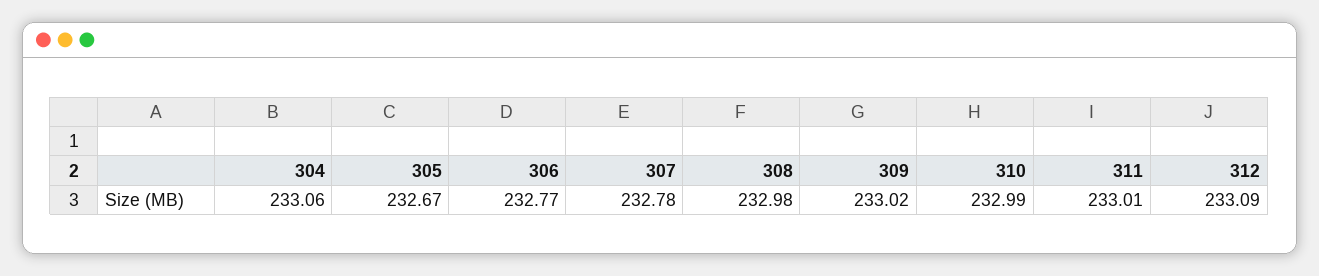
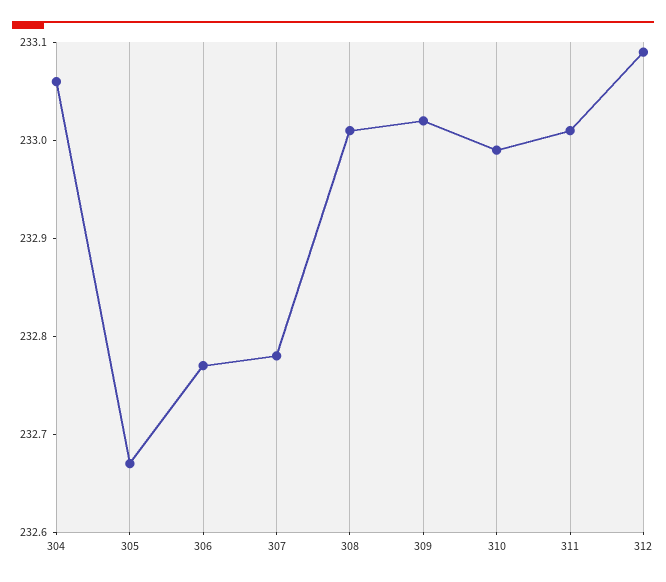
308: 232.98 -> 233.01

